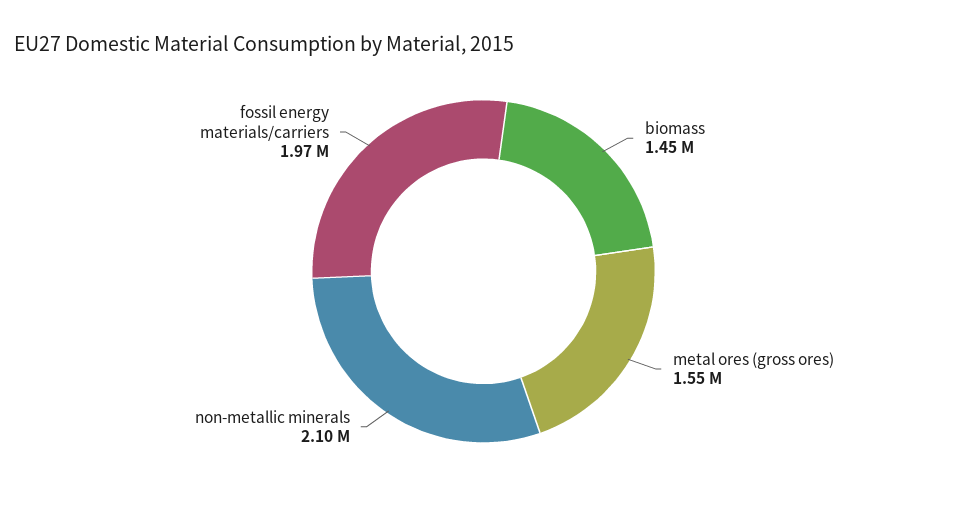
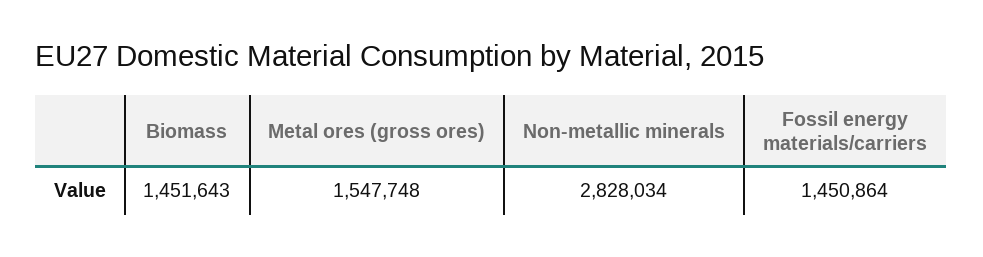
non-metallic minerals: 2100000 -> 2828034
fossil energy materials/carriers: 1970000 -> 1450864

